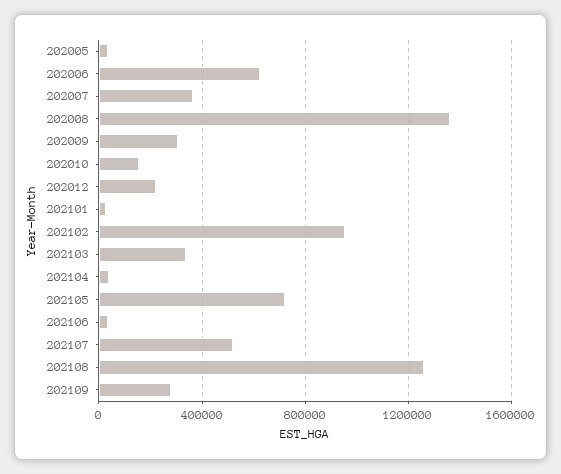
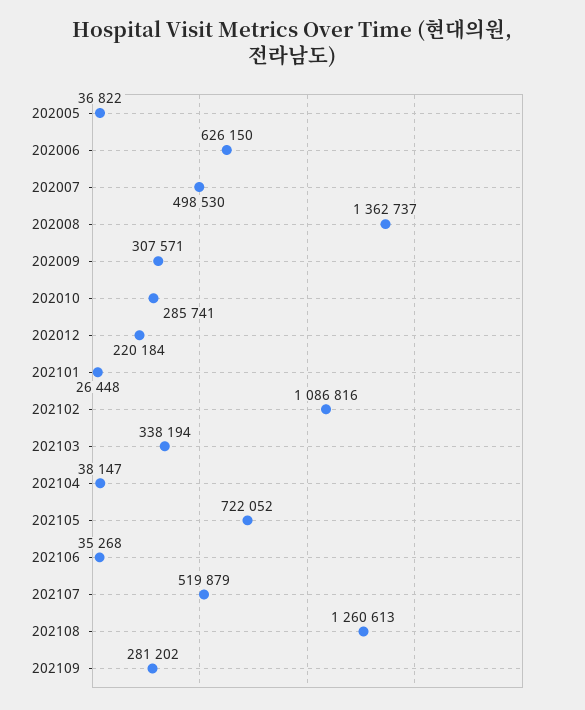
202007: 350000 -> 498530
202010: 150000 -> 285741
202102: 950000 -> 1086816

